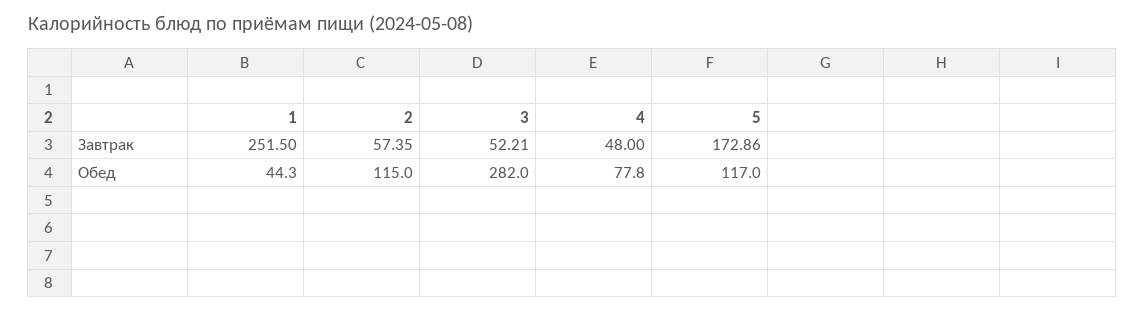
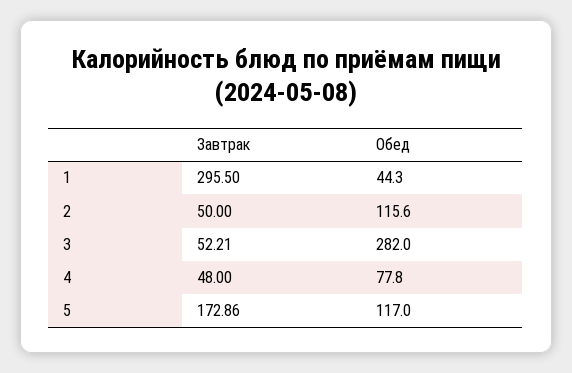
1, Завтрак: 251.5 -> 295.5
2, Завтрак: 57.35 -> 50
2, Обед: 115 -> 115.6

